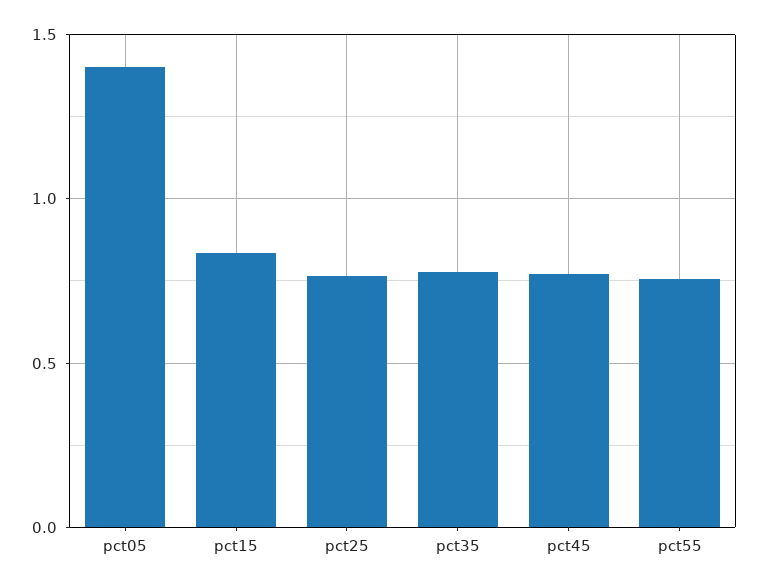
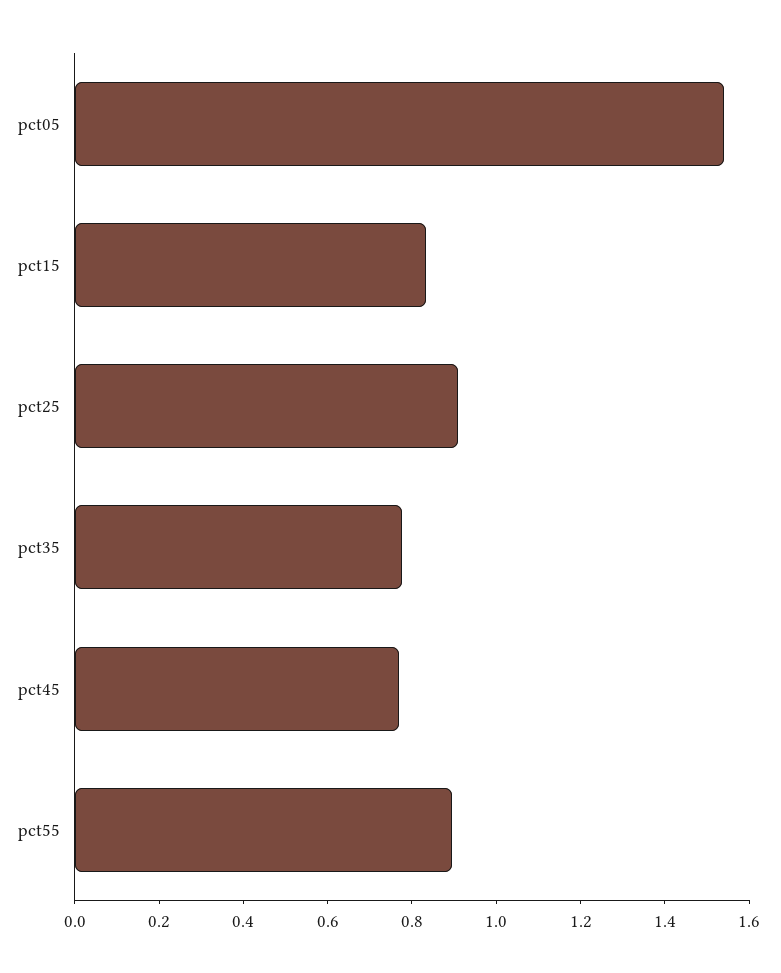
pct05: 1.4 -> 1.55
pct25: 0.75 -> 0.9
pct55: 0.75 -> 0.9

